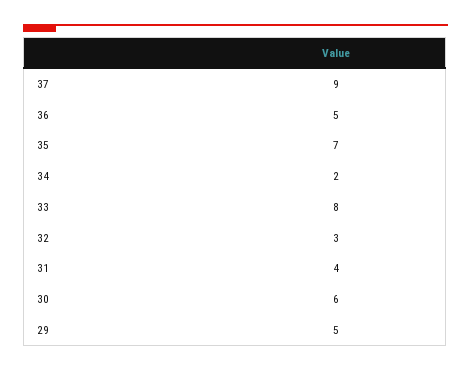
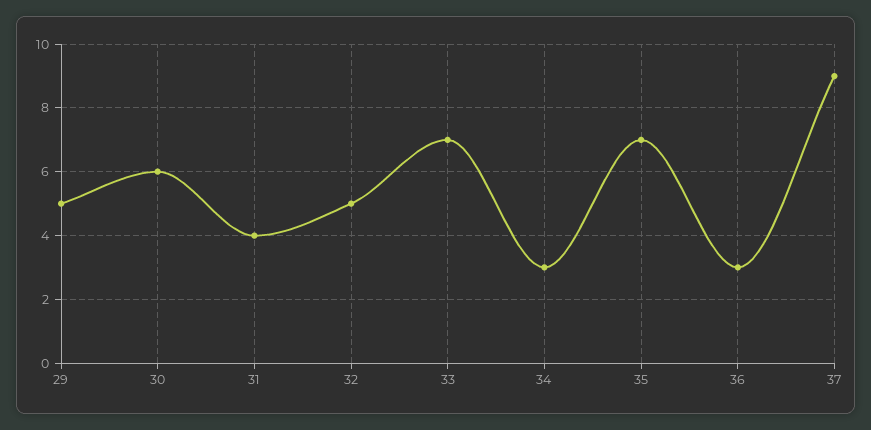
36: 5 -> 3
34: 2 -> 3
33: 8 -> 7
32: 3 -> 5

